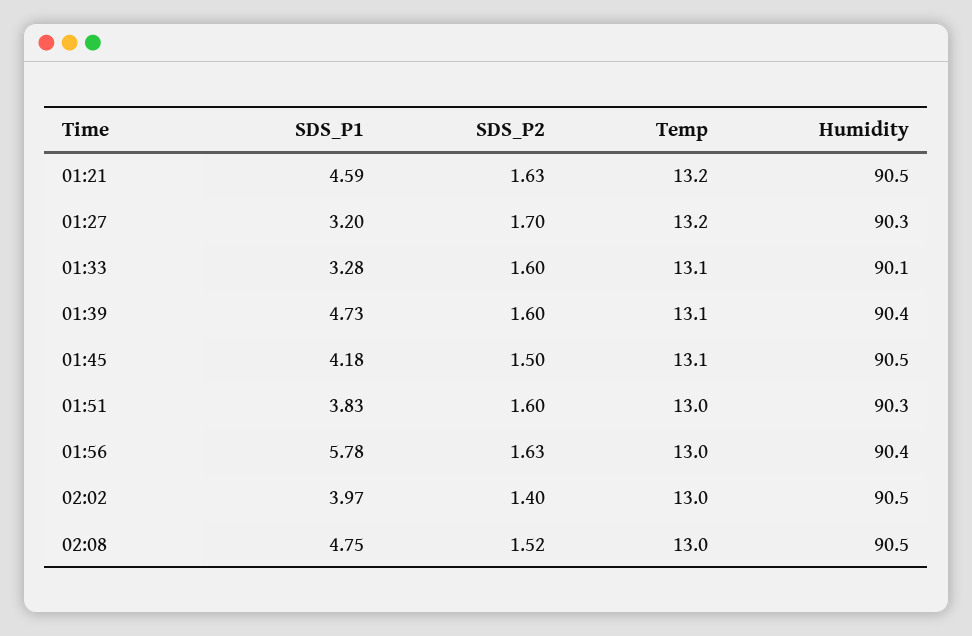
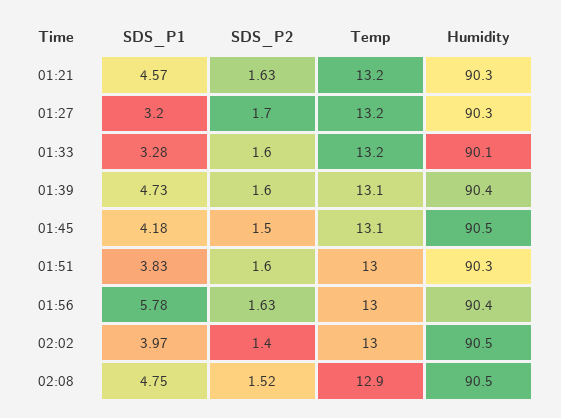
SDS_P1, 01:21: 4.59 -> 4.57
Humidity, 01:21: 90.5 -> 90.3
Temp, 01:33: 13.1 -> 13.2
Temp, 02:08: 13 -> 12.9

